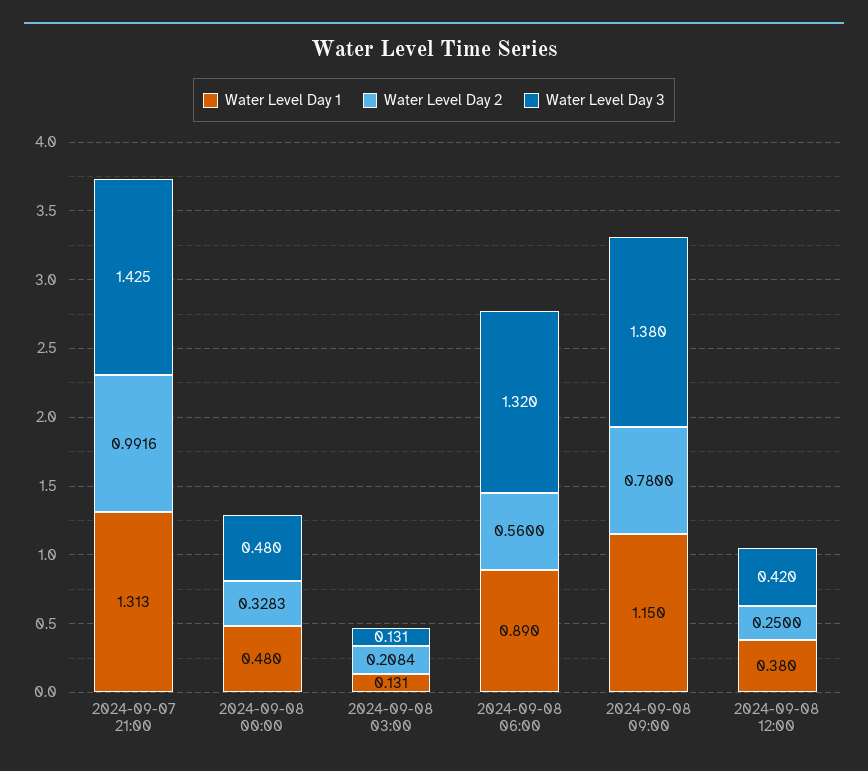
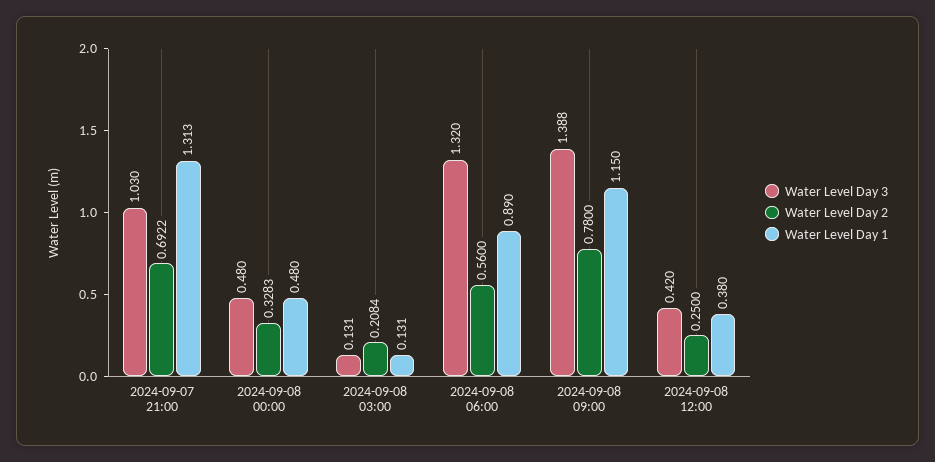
Water Level Day 2, 2024-09-07 21:00: 0.9916 -> 0.6922
Water Level Day 3, 2024-09-07 21:00: 1.425 -> 1.03
Water Level Day 3, 2024-09-08 09:00: 1.38 -> 1.388

